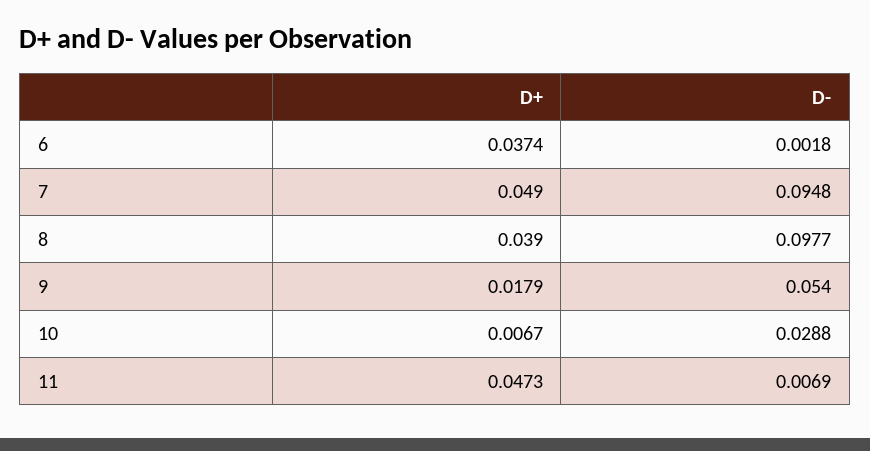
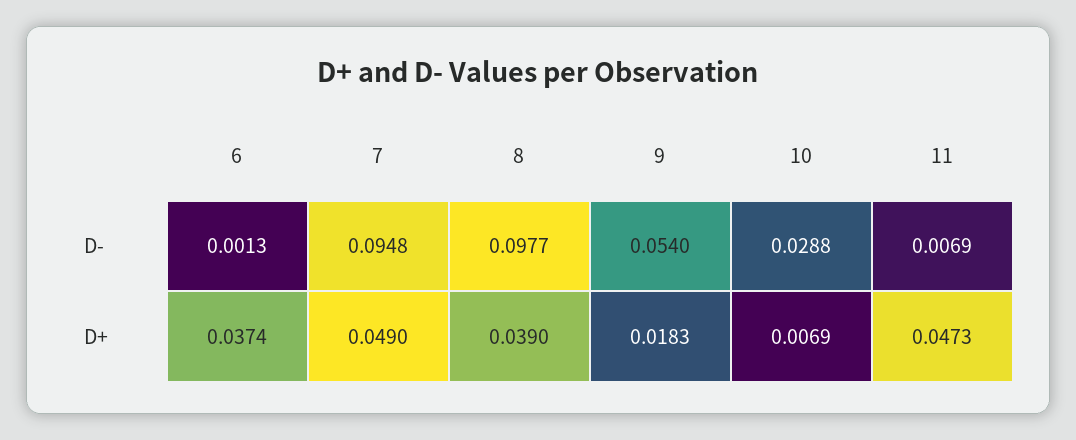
D-, 6: 0.0018 -> 0.0013
D+, 9: 0.0179 -> 0.0183
D+, 10: 0.0067 -> 0.0069

